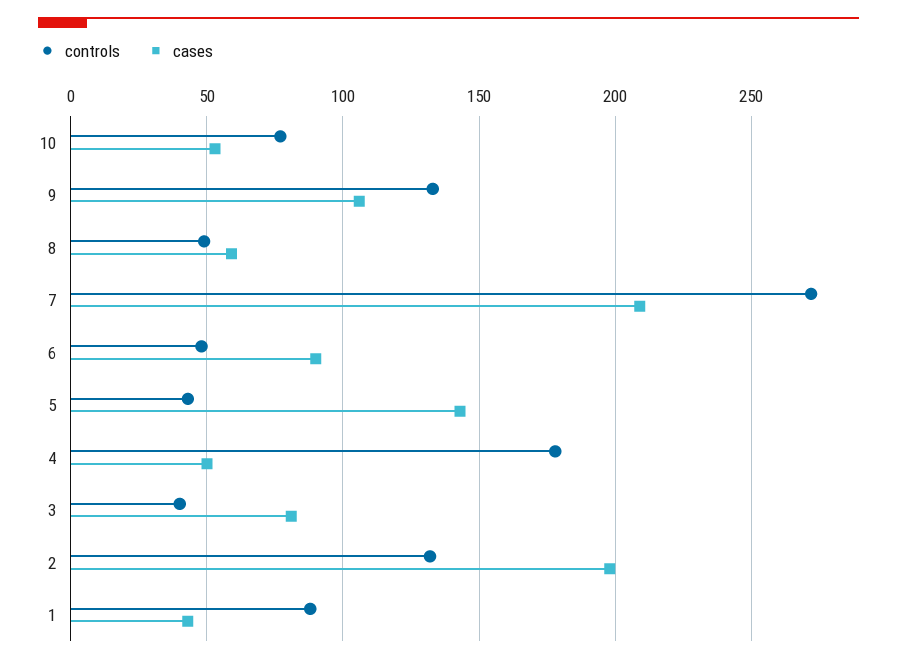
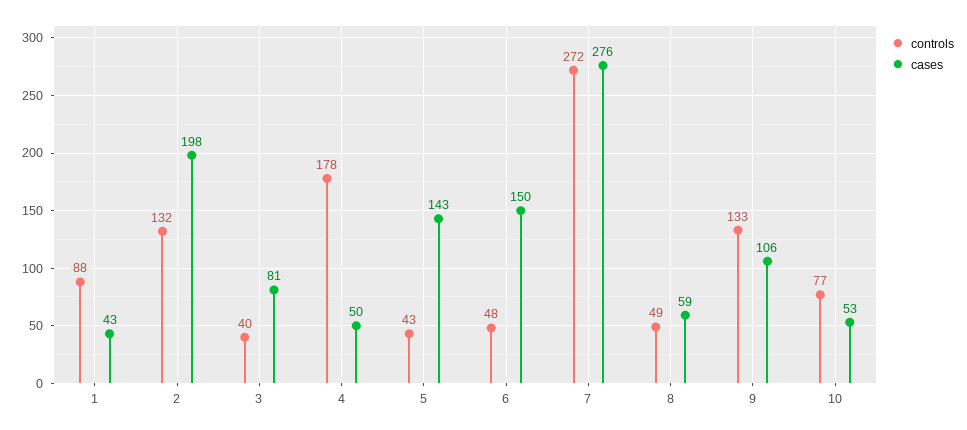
cases, 7: 210 -> 276
cases, 6: 90 -> 150

